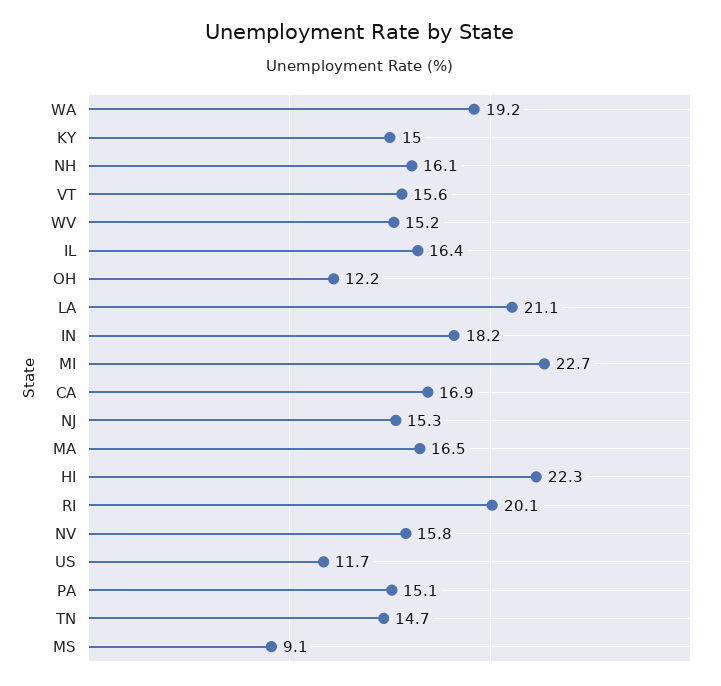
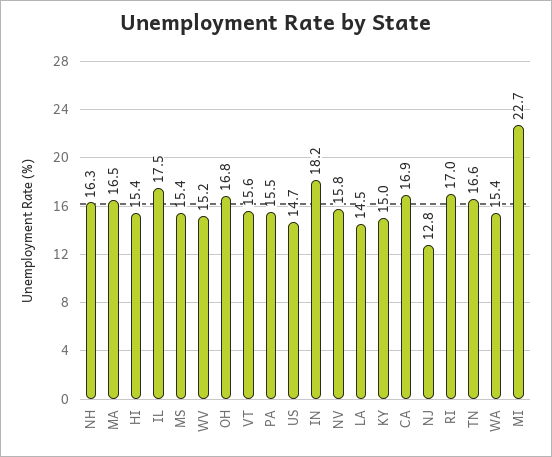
WA: 19.2 -> 15.4
NH: 16.1 -> 16.3
IL: 16.4 -> 17.5
OH: 12.2 -> 16.8
LA: 21.1 -> 14.5
NJ: 15.3 -> 12.8
HI: 22.3 -> 15.4
RI: 20.1 -> 17
US: 11.7 -> 14.7
PA: 15.1 -> 15.5
TN: 14.7 -> 16.6
MS: 9.1 -> 15.4

